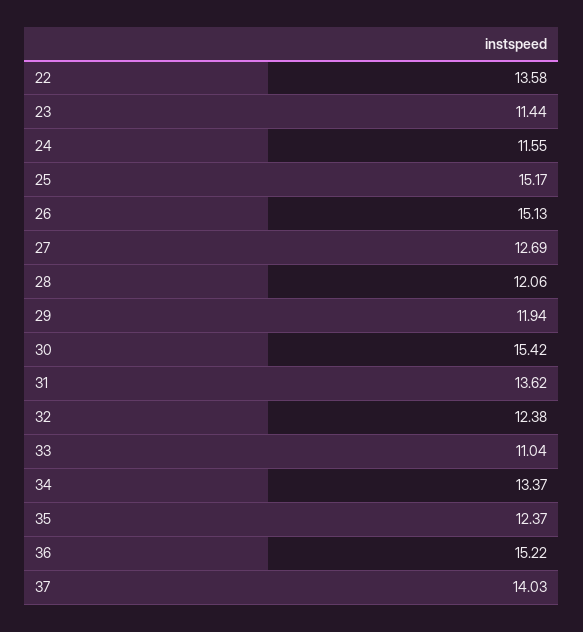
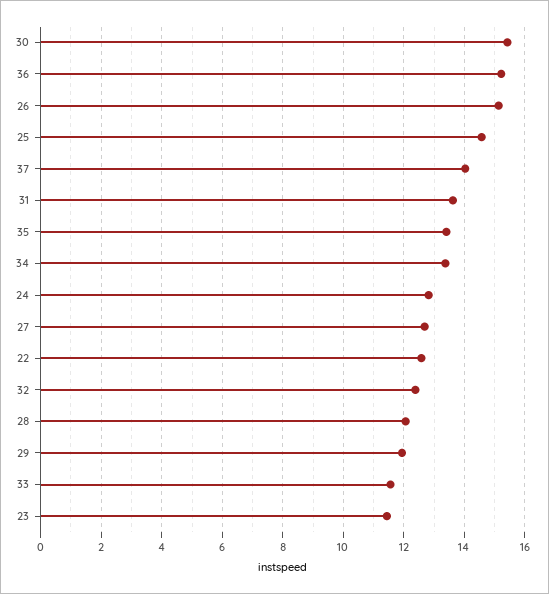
22: 13.58 -> 12.6
24: 11.55 -> 12.8
25: 15.17 -> 14.6
33: 11.04 -> 11.6
35: 12.37 -> 13.4

